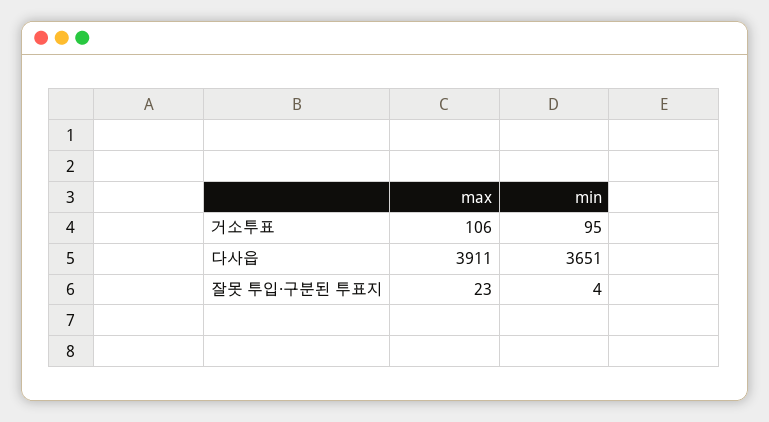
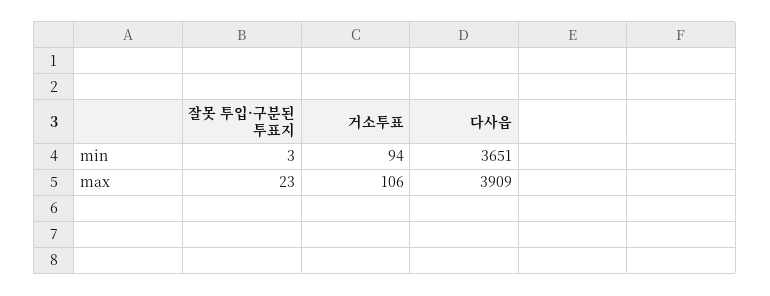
min, 거소투표: 95 -> 94
max, 다사읍: 3911 -> 3909
min, 잘못 투입·구분된 투표지: 4 -> 3

